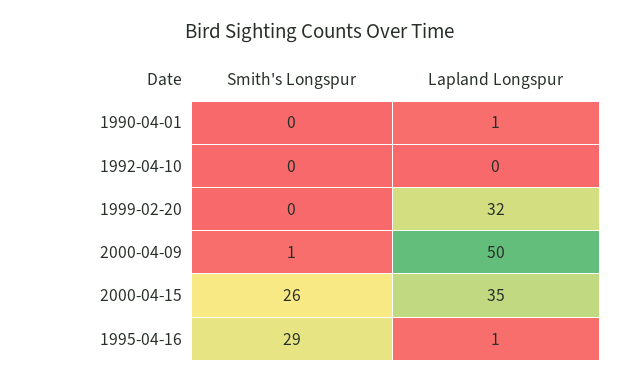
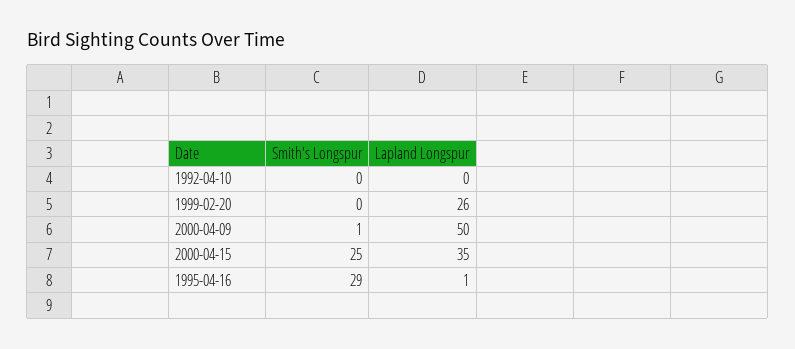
Smith's Longspur, 1990-04-01: 0 -> none
Lapland Longspur, 1990-04-01: 1 -> none
Lapland Longspur, 1999-02-20: 32 -> 26
Smith's Longspur, 2000-04-15: 26 -> 25

